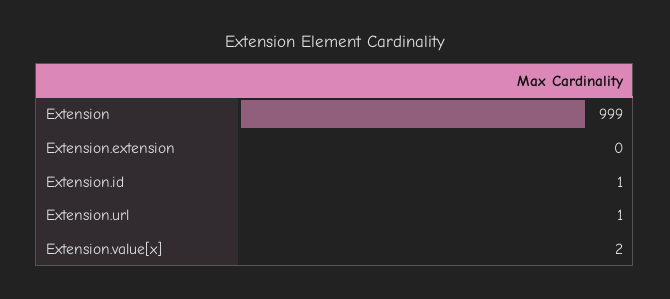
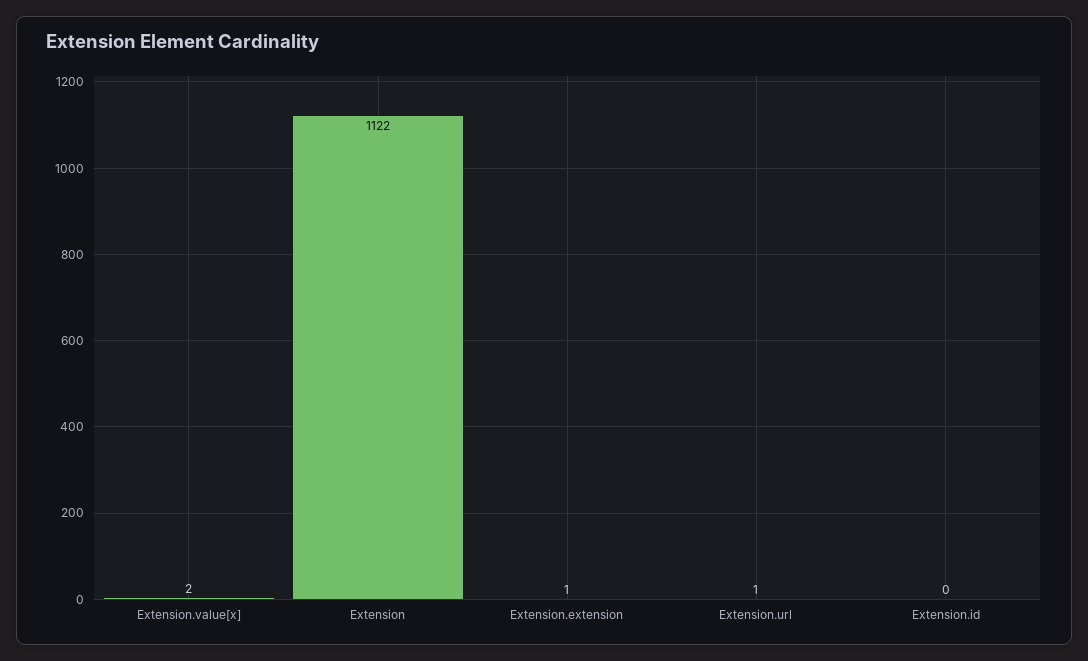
Extension: 999 -> 1122
Extension.extension: 0 -> 1
Extension.id: 1 -> 0

